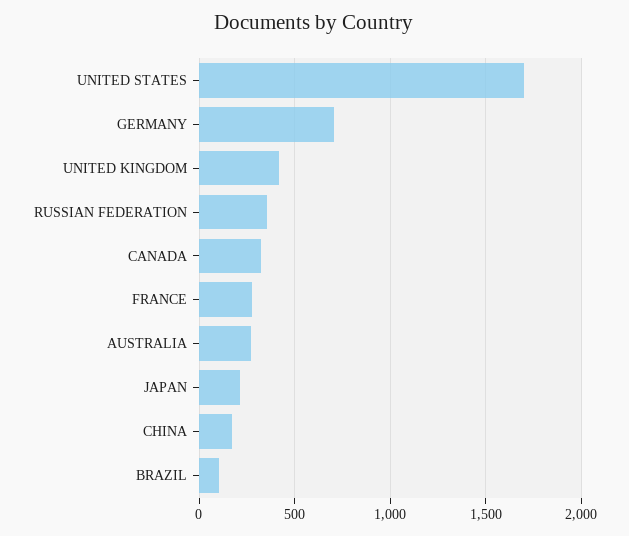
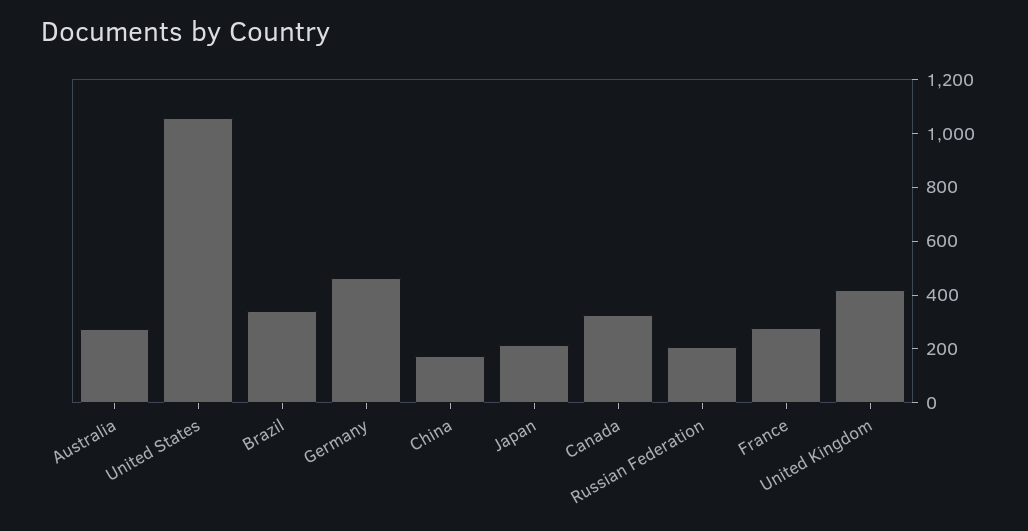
UNITED STATES: 1700 -> 1050
GERMANY: 700 -> 450
RUSSIAN FEDERATION: 350 -> 200
BRAZIL: 100 -> 350

